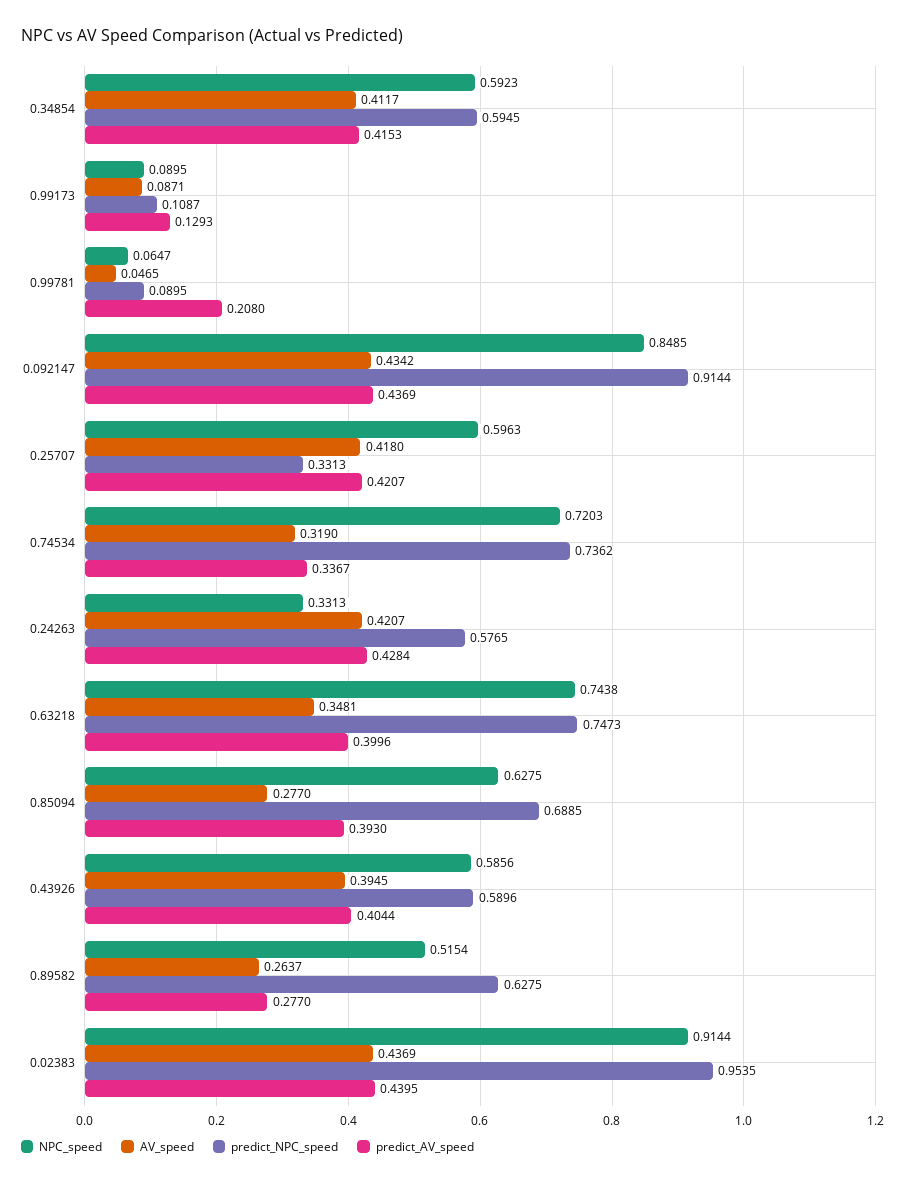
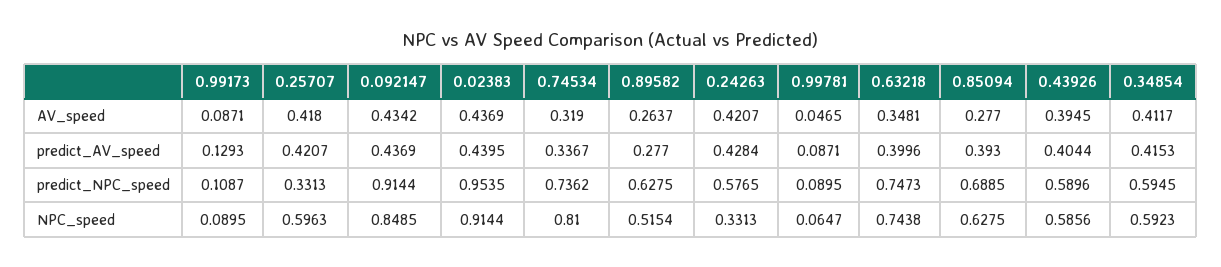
predict_AV_speed, 0.99781: 0.208 -> 0.0871
NPC_speed, 0.74534: 0.7203 -> 0.81

